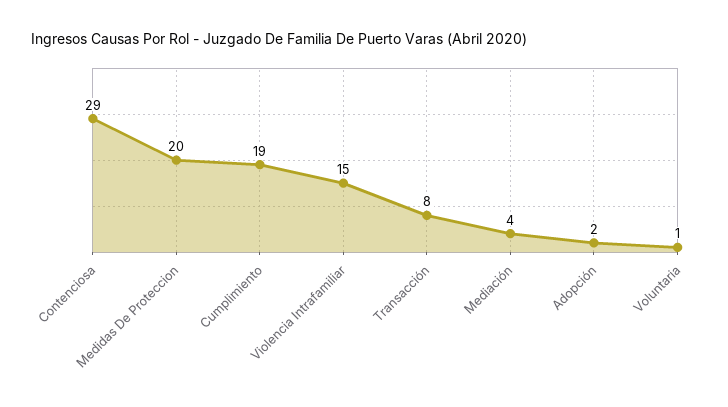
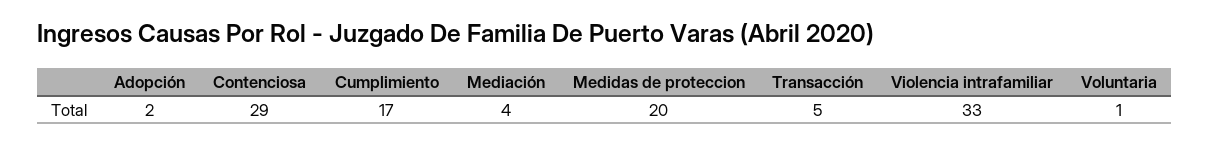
Cumplimiento: 19 -> 17
Violencia Intrafamiliar: 15 -> 33
Transacción: 8 -> 5

